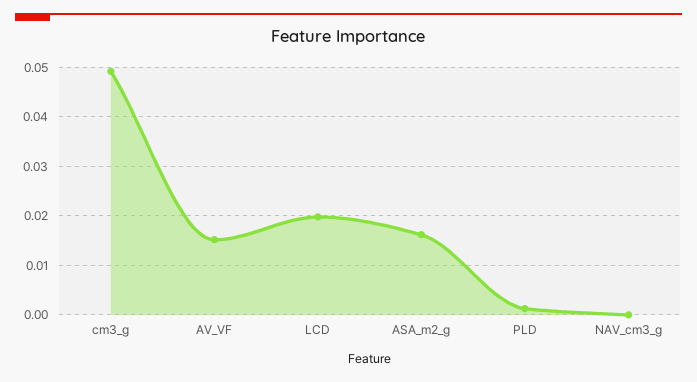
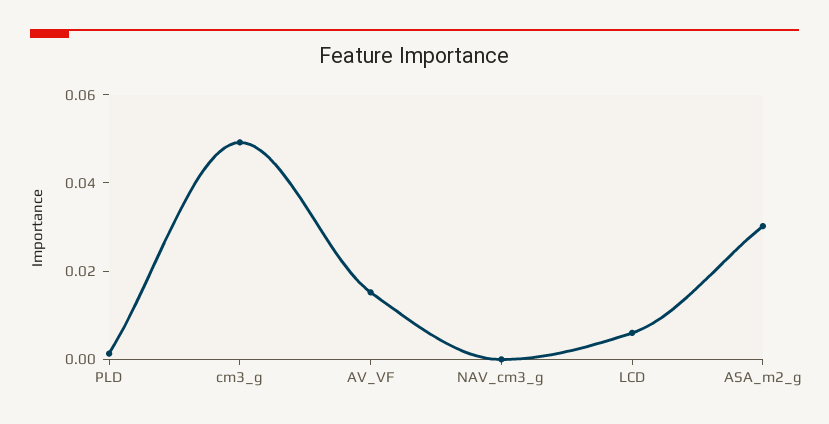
LCD: 0.02 -> 0.005
ASA_m2_g: 0.016 -> 0.03

